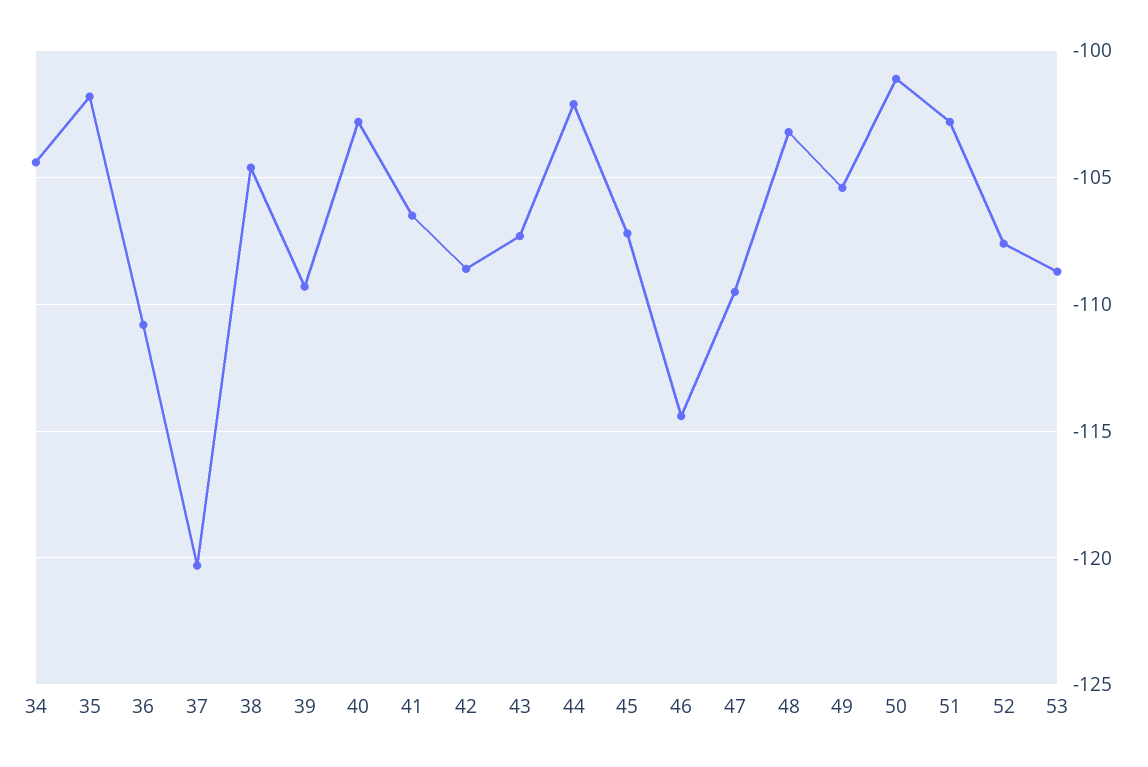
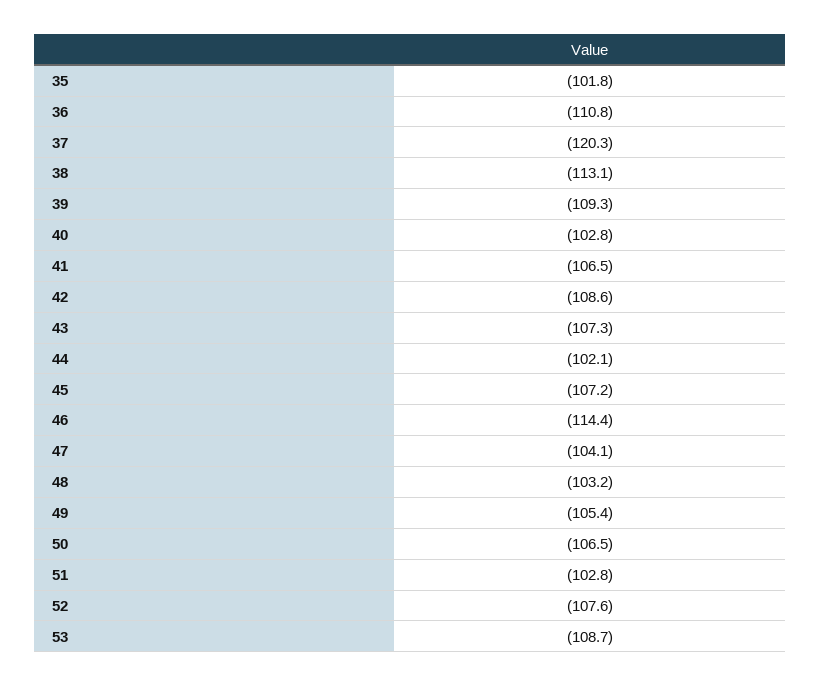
34: -104.5 -> none
38: -104.5 -> -113.1
47: -109.5 -> -104.1
50: -101 -> -106.5

